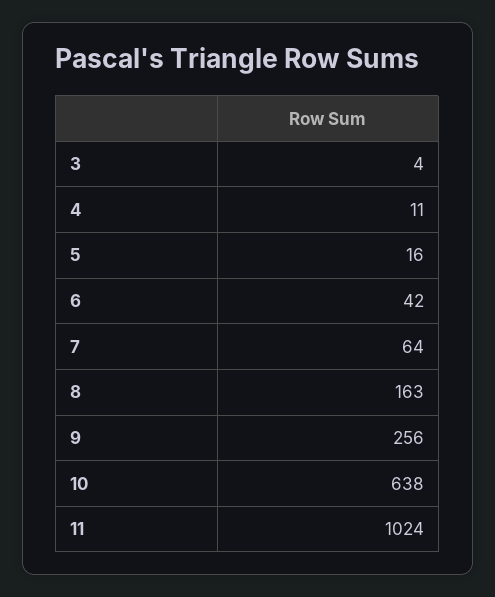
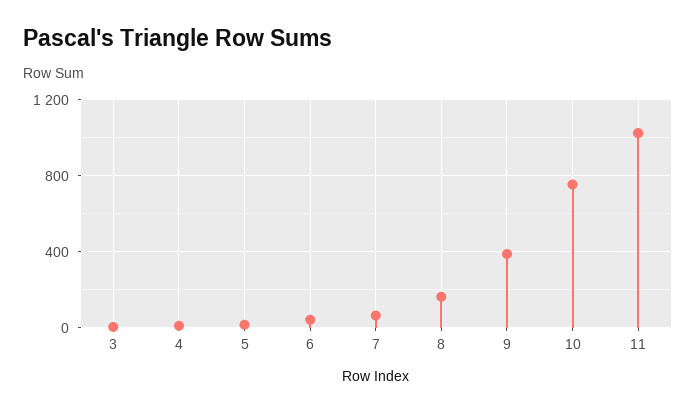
9: 256 -> 400
10: 638 -> 750

